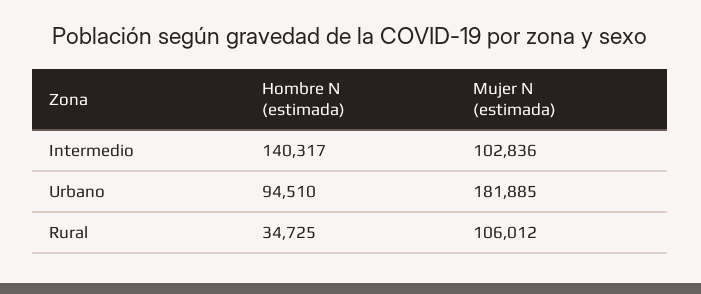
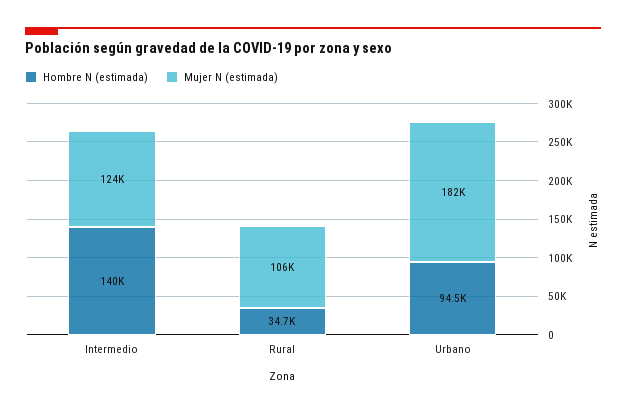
Mujer N (estimada), Intermedio: 102836 -> 124000

